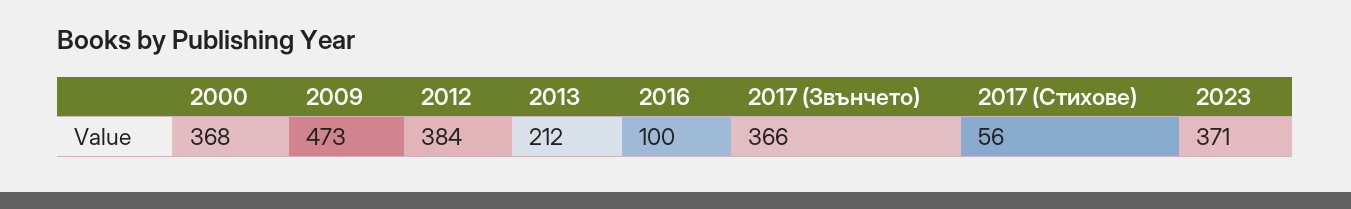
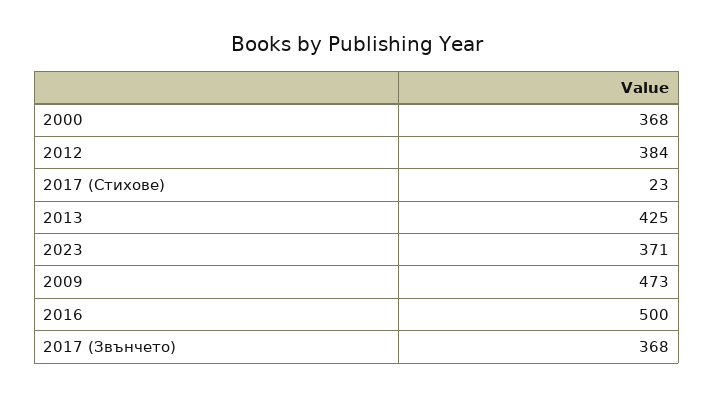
2013: 212 -> 425
2016: 100 -> 500
2017 (Звънчето): 366 -> 368
2017 (Стихове): 56 -> 23

